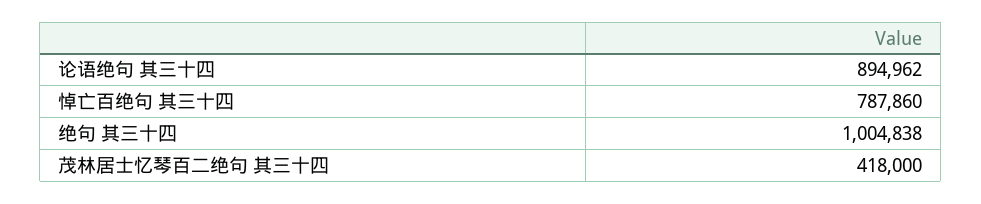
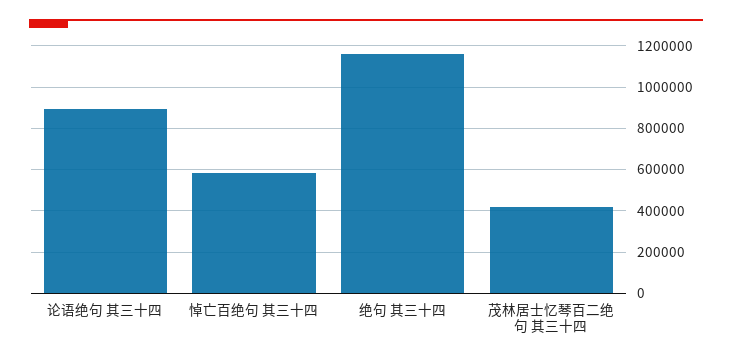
悼亡百绝句 其三十四: 787860 -> 600000
绝句 其三十四: 1004838 -> 1150000

